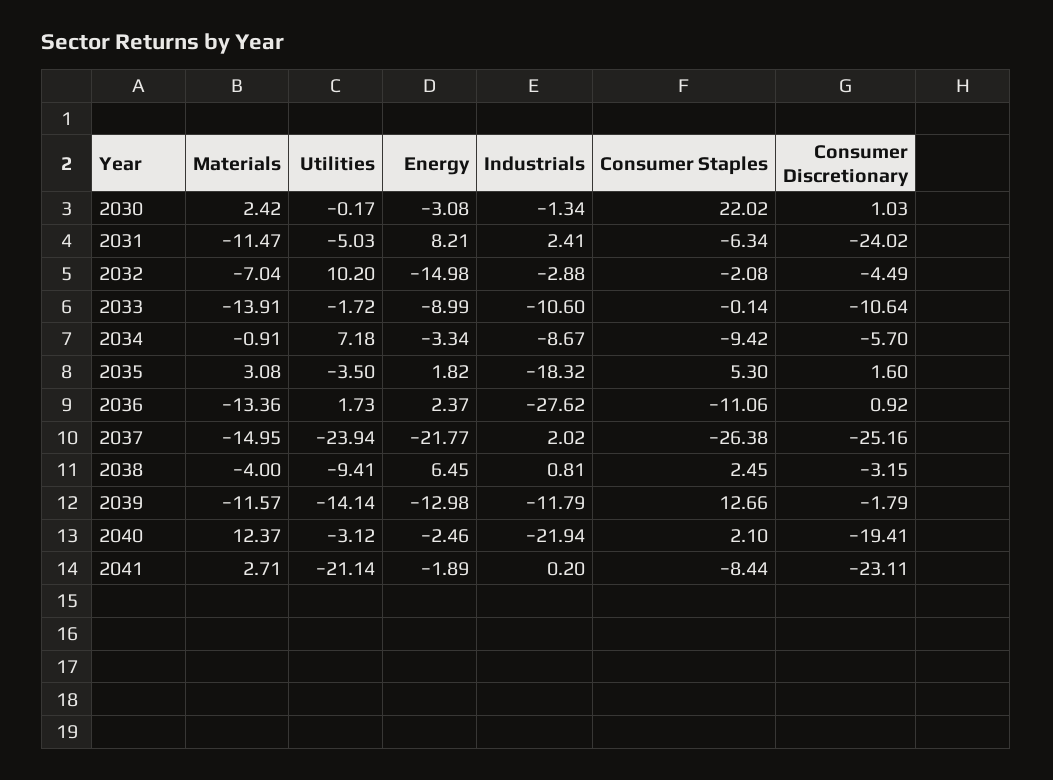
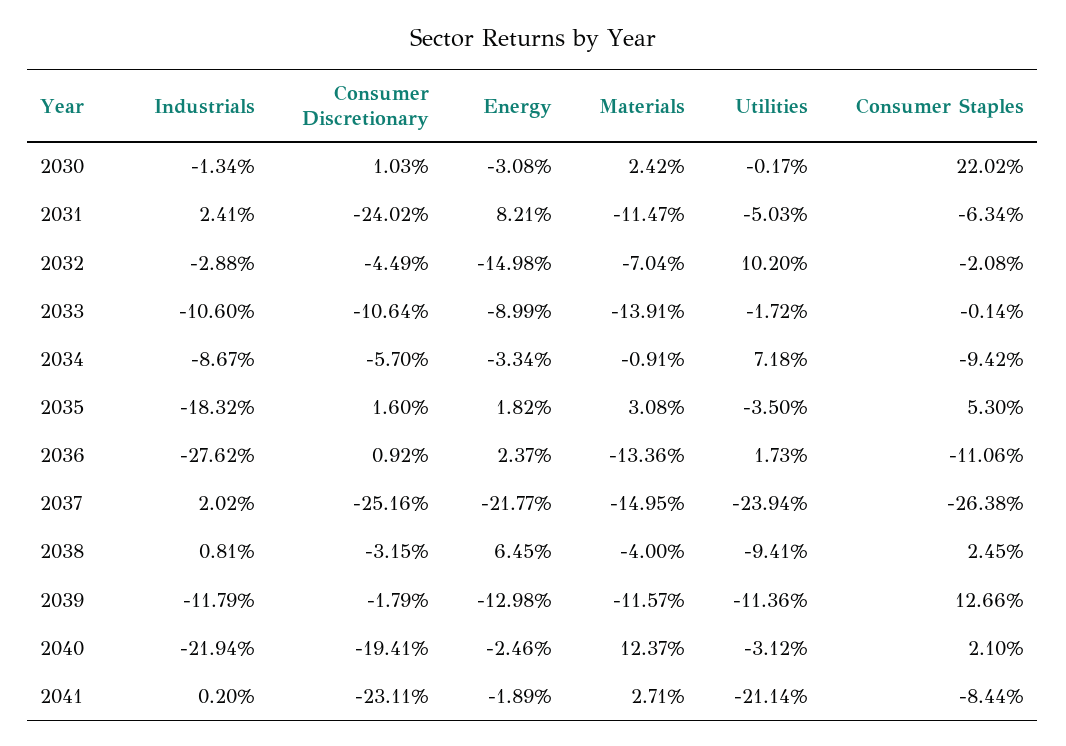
Utilities, 2039: -14.14 -> -11.36

